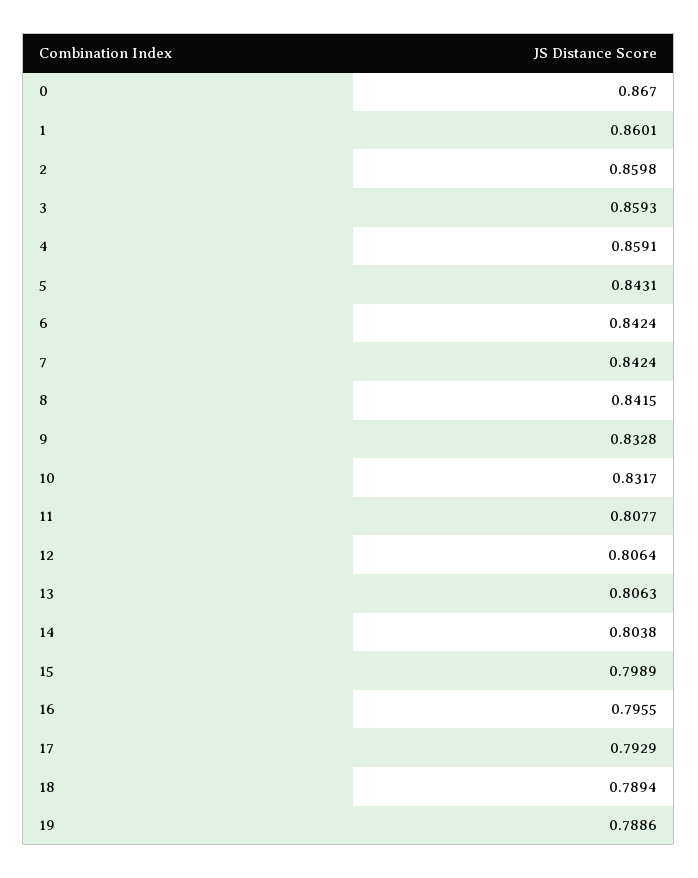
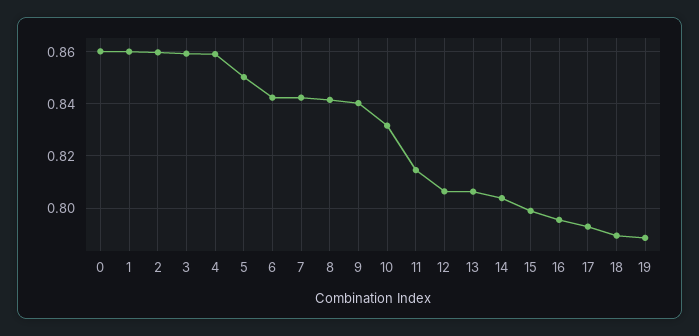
0: 0.867 -> 0.86
5: 0.8431 -> 0.85
9: 0.8328 -> 0.84
11: 0.8077 -> 0.815

